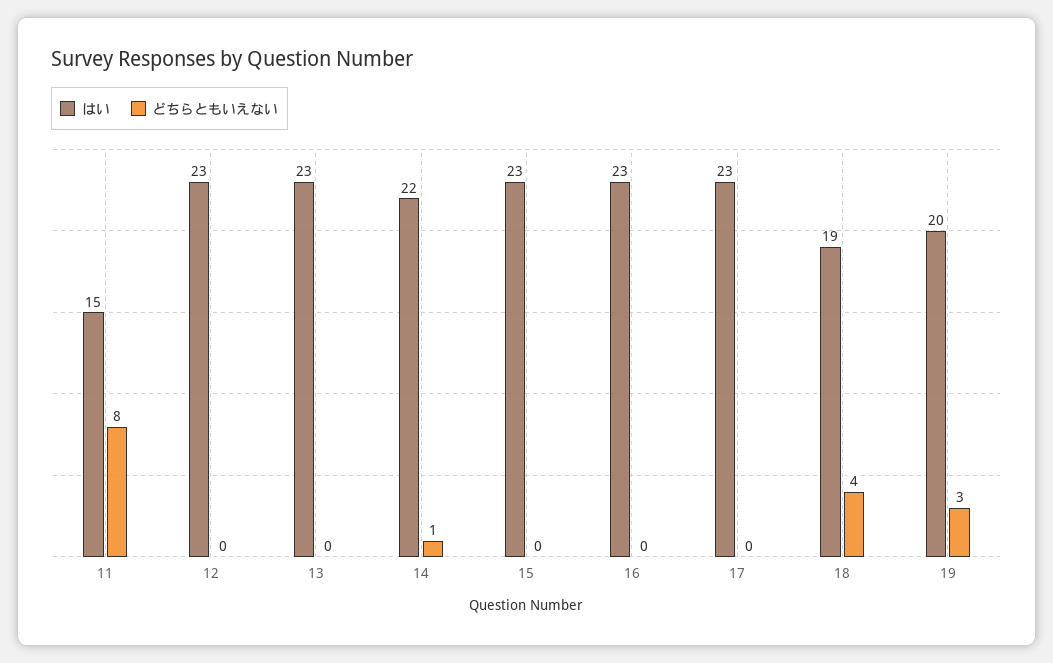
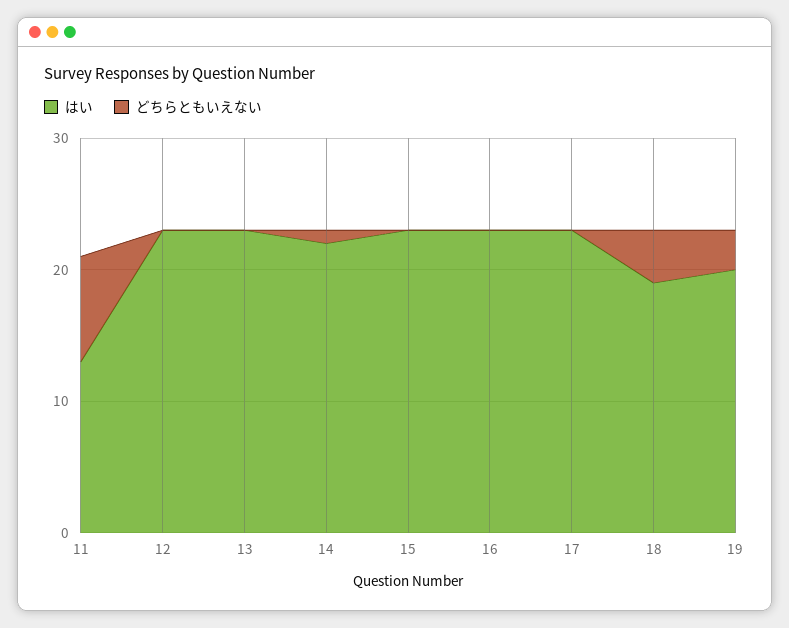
はい, 11: 15 -> 13

